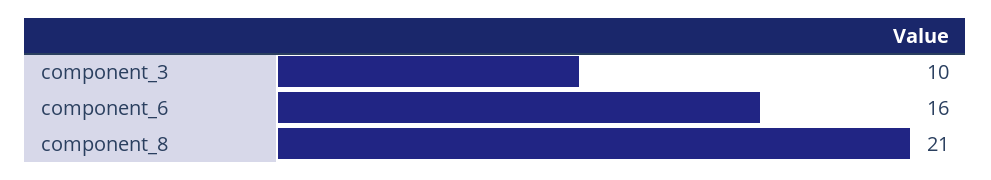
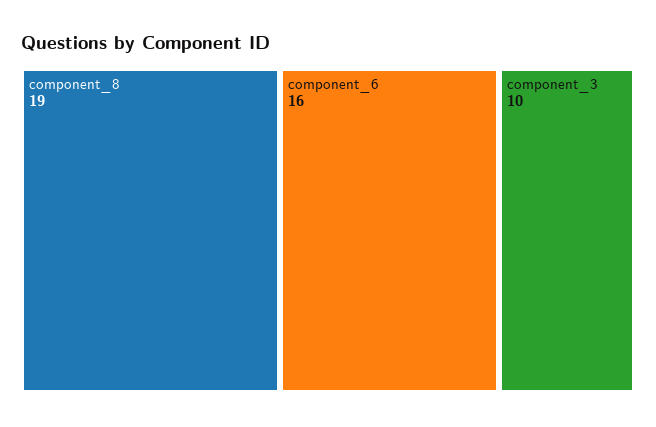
component_8: 21 -> 19

